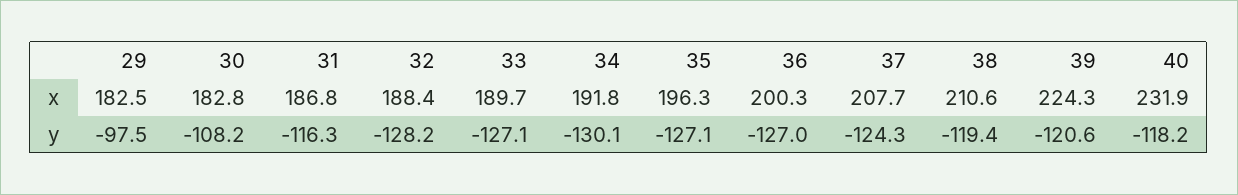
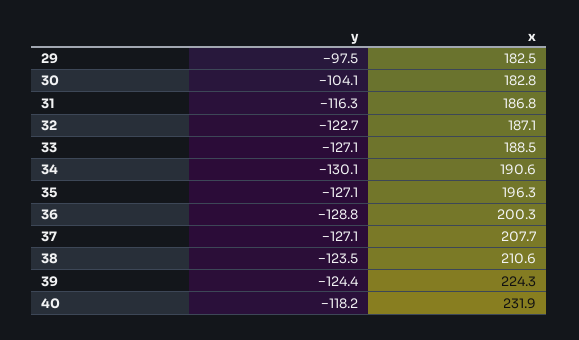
32, x: 188.4 -> 187.1
33, x: 189.7 -> 188.5
34, x: 191.8 -> 190.6
30, y: -108.2 -> -104.1
32, y: -128.2 -> -122.7
36, y: -127 -> -128.8
37, y: -124.3 -> -127.1
38, y: -119.4 -> -123.5
39, y: -120.6 -> -124.4

